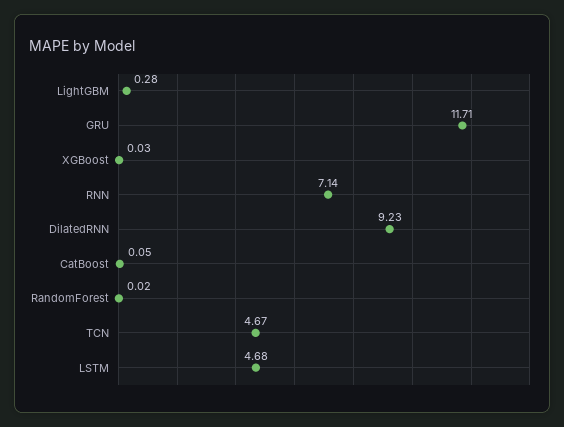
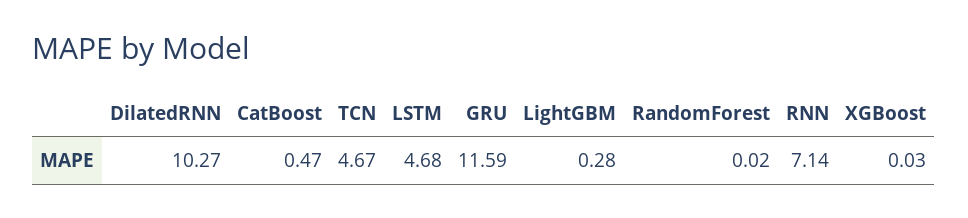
GRU: 11.71 -> 11.59
DilatedRNN: 9.23 -> 10.27
CatBoost: 0.05 -> 0.47

